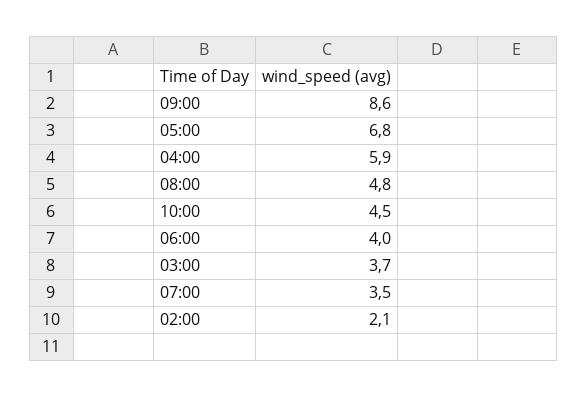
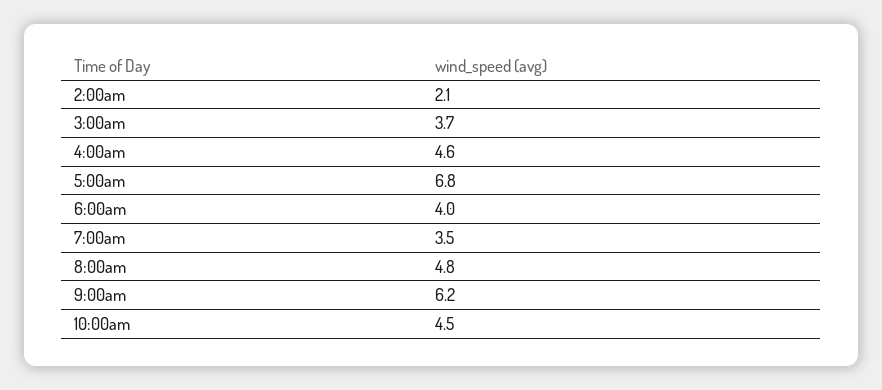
09:00: 8.6 -> 6.2
04:00: 5.9 -> 4.6

